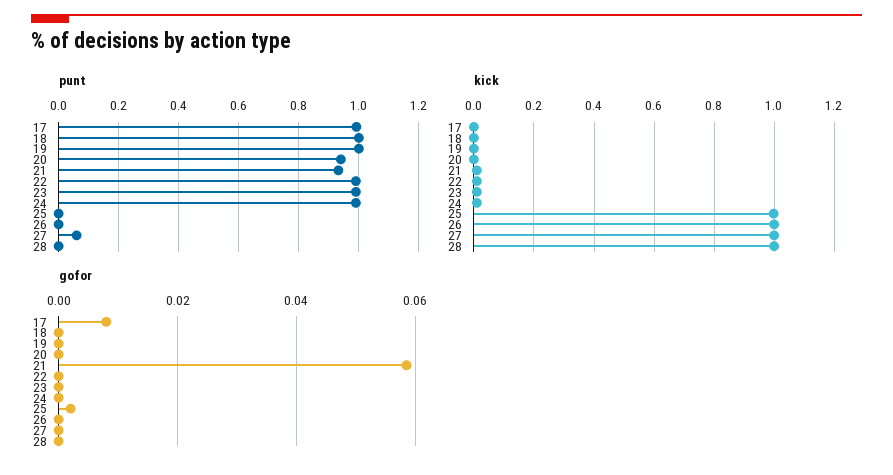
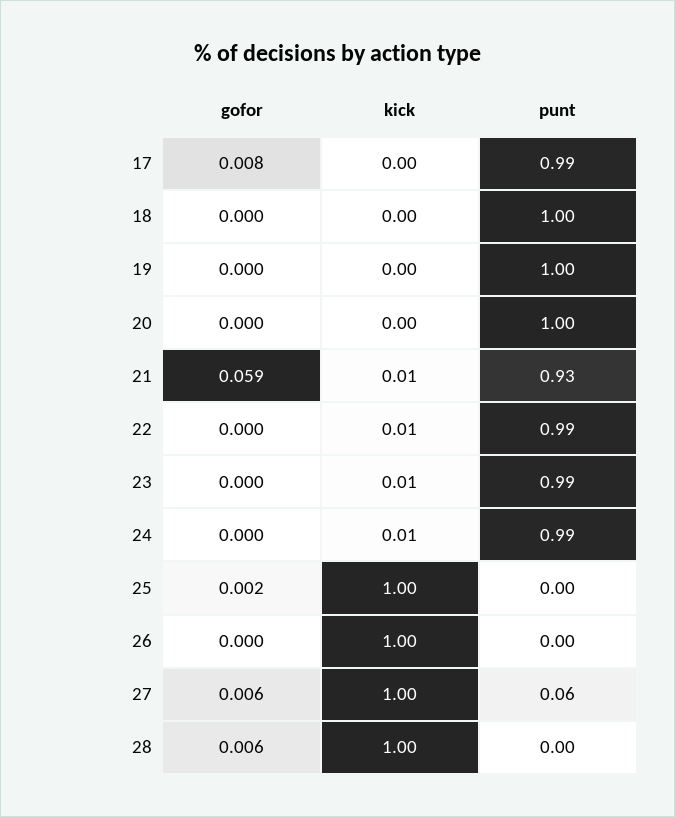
punt, 20: 0.94 -> 1
gofor, 27: 0 -> 0.006
gofor, 28: 0 -> 0.006

